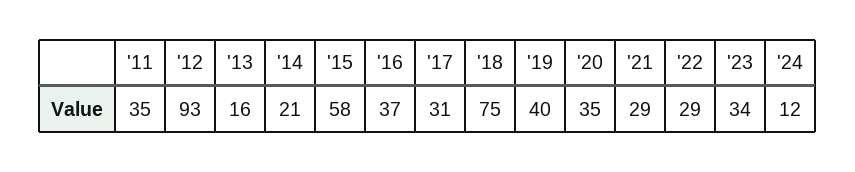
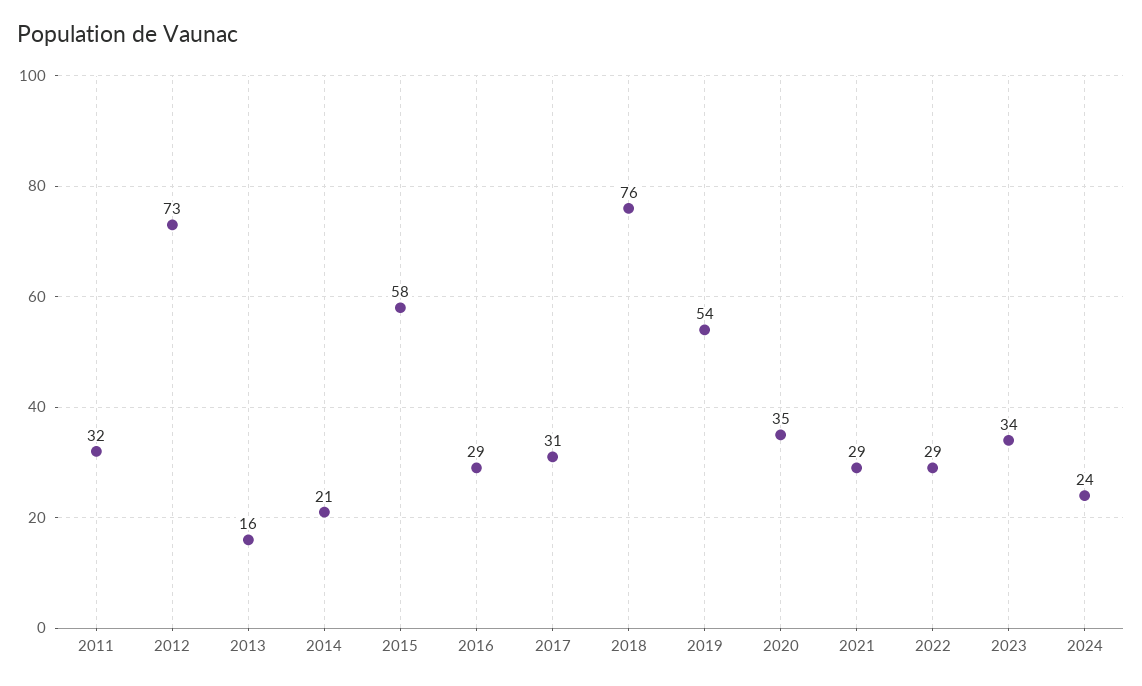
'11: 35 -> 32
'12: 93 -> 73
'16: 37 -> 29
'18: 75 -> 76
'19: 40 -> 54
'24: 12 -> 24

